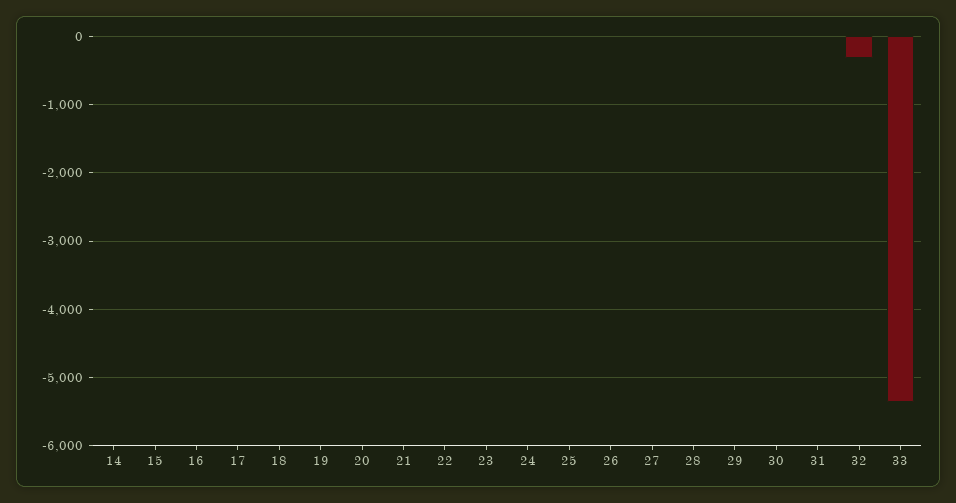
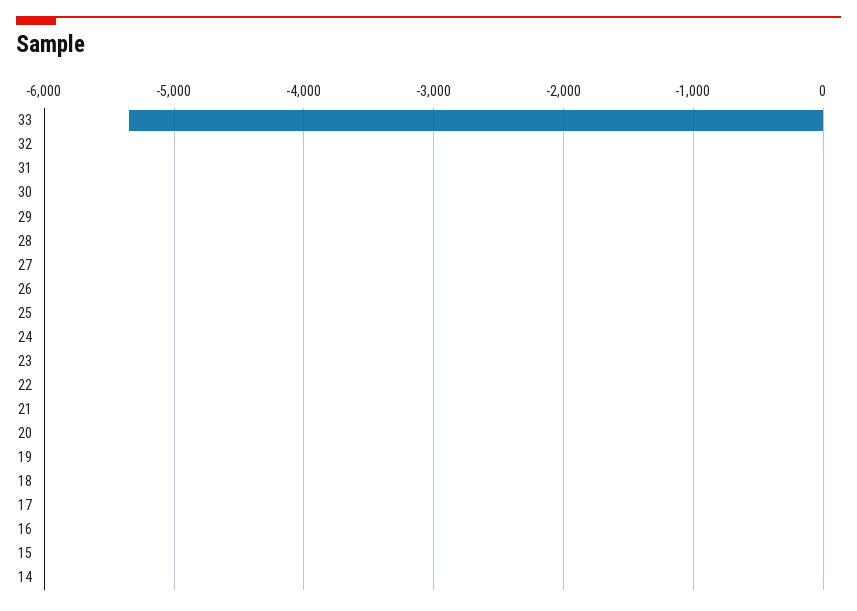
32: -300 -> 0

